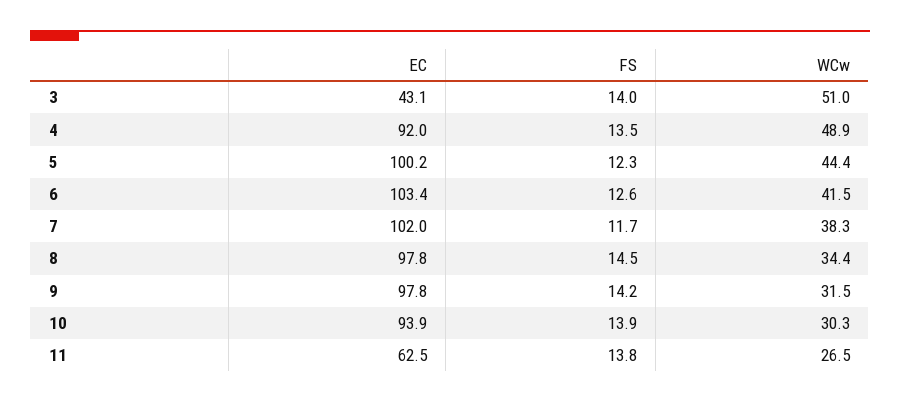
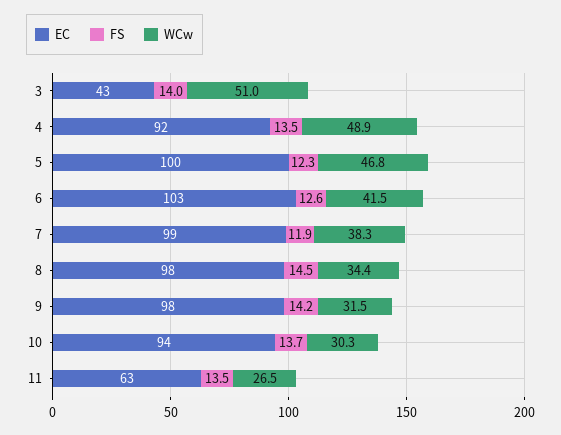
WCw, 5: 44.4 -> 46.8
EC, 7: 102 -> 99
FS, 7: 11.7 -> 11.9
FS, 10: 13.9 -> 13.7
FS, 11: 13.8 -> 13.5

